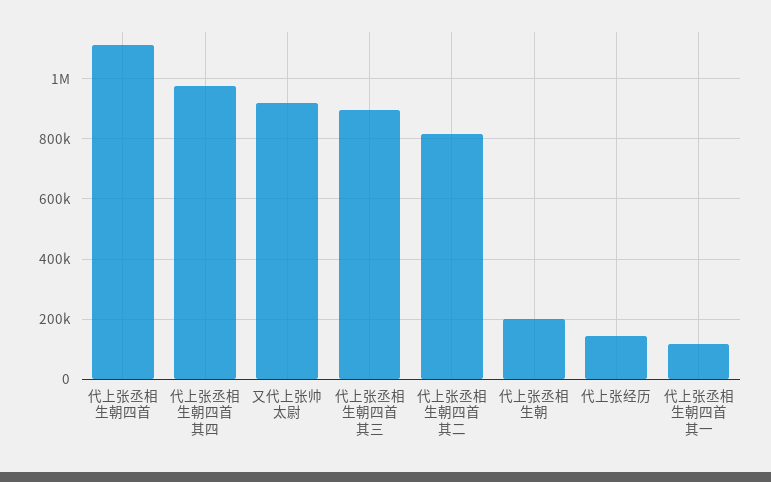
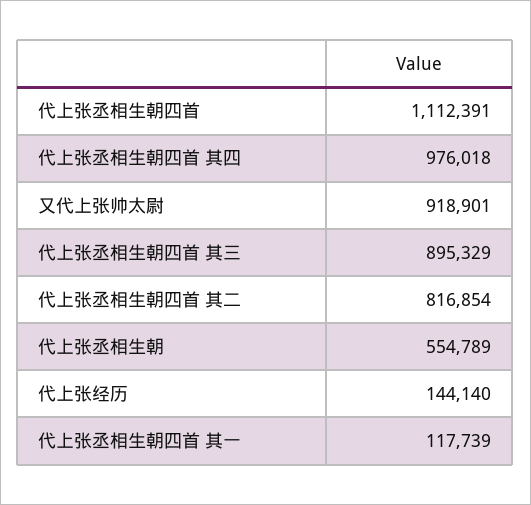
代上张丞相生朝: 200000 -> 554789

